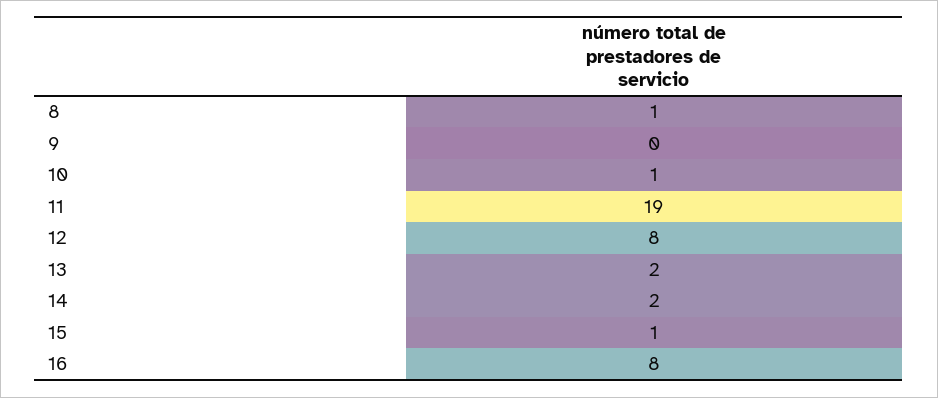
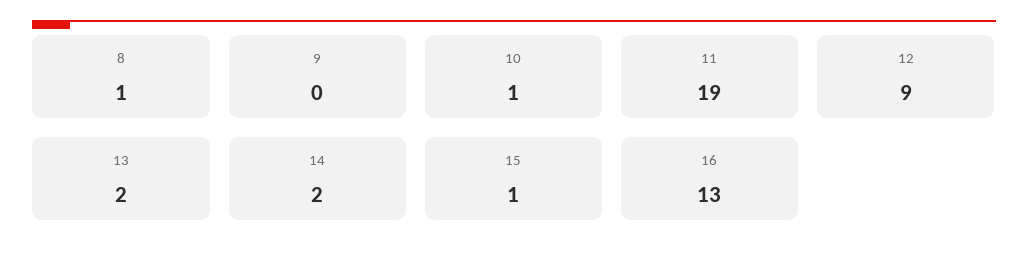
12: 8 -> 9
16: 8 -> 13

